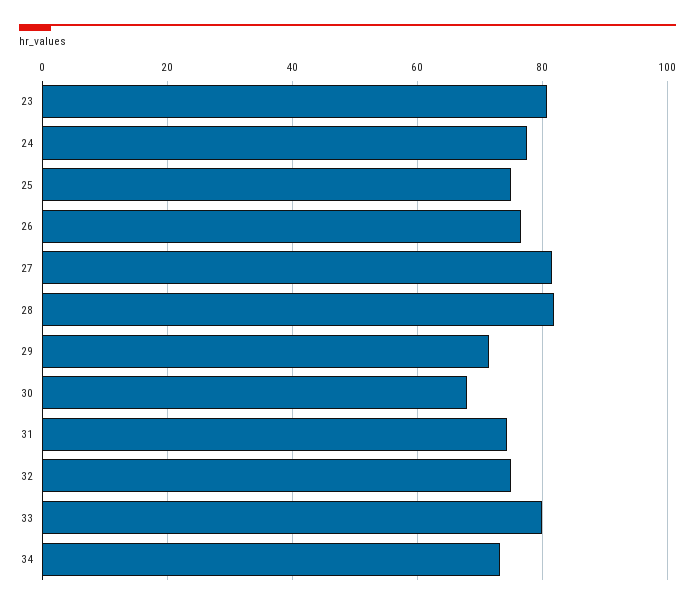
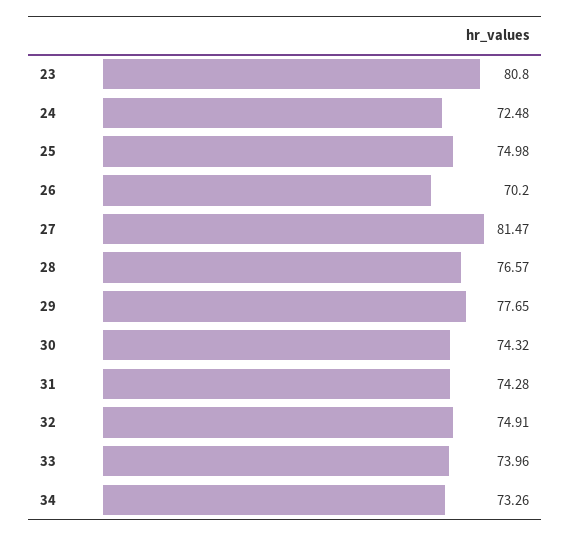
24: 78 -> 72.48
26: 76 -> 70.2
28: 82 -> 76.57
29: 72 -> 77.65
30: 68 -> 74.32
33: 80 -> 73.96

